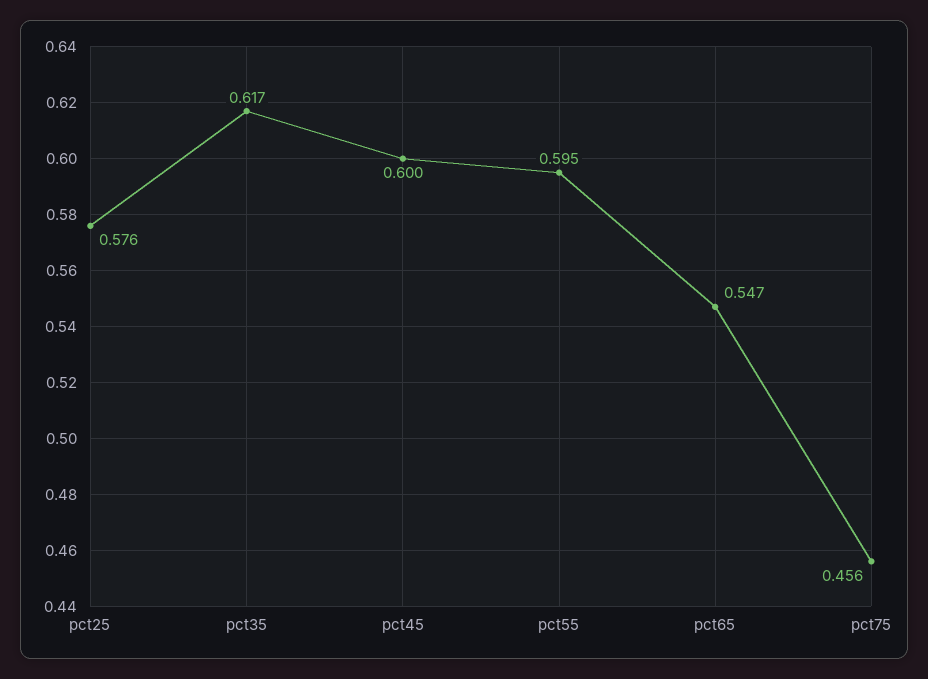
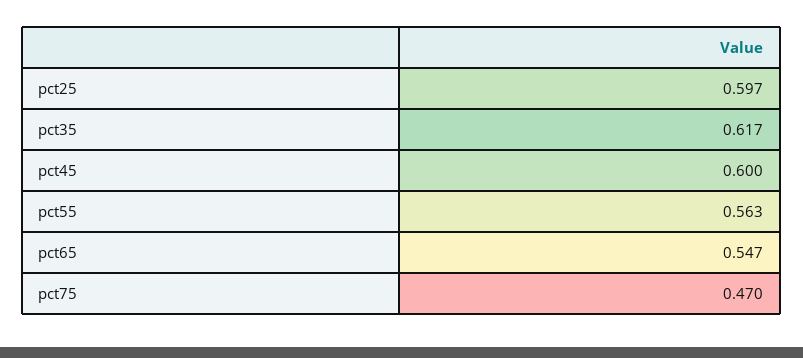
pct25: 0.576 -> 0.597
pct55: 0.595 -> 0.563
pct75: 0.456 -> 0.47

